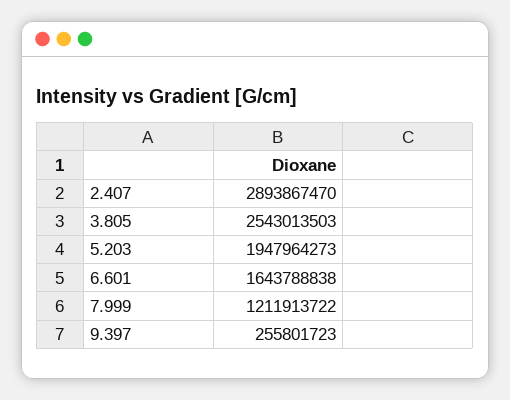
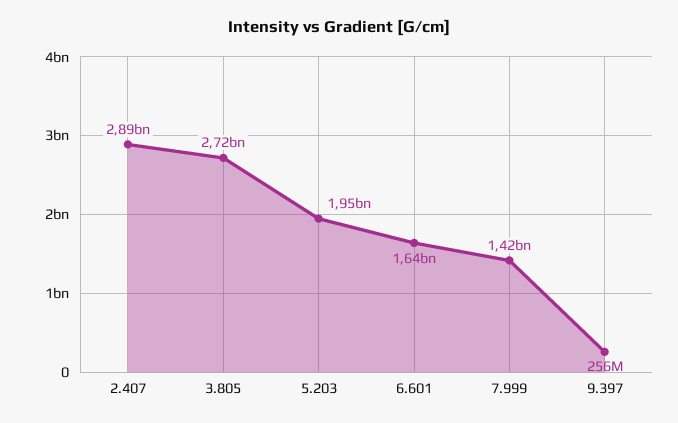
3.805: 2543013503 -> 2720000000
7.999: 1211913722 -> 1420000000

